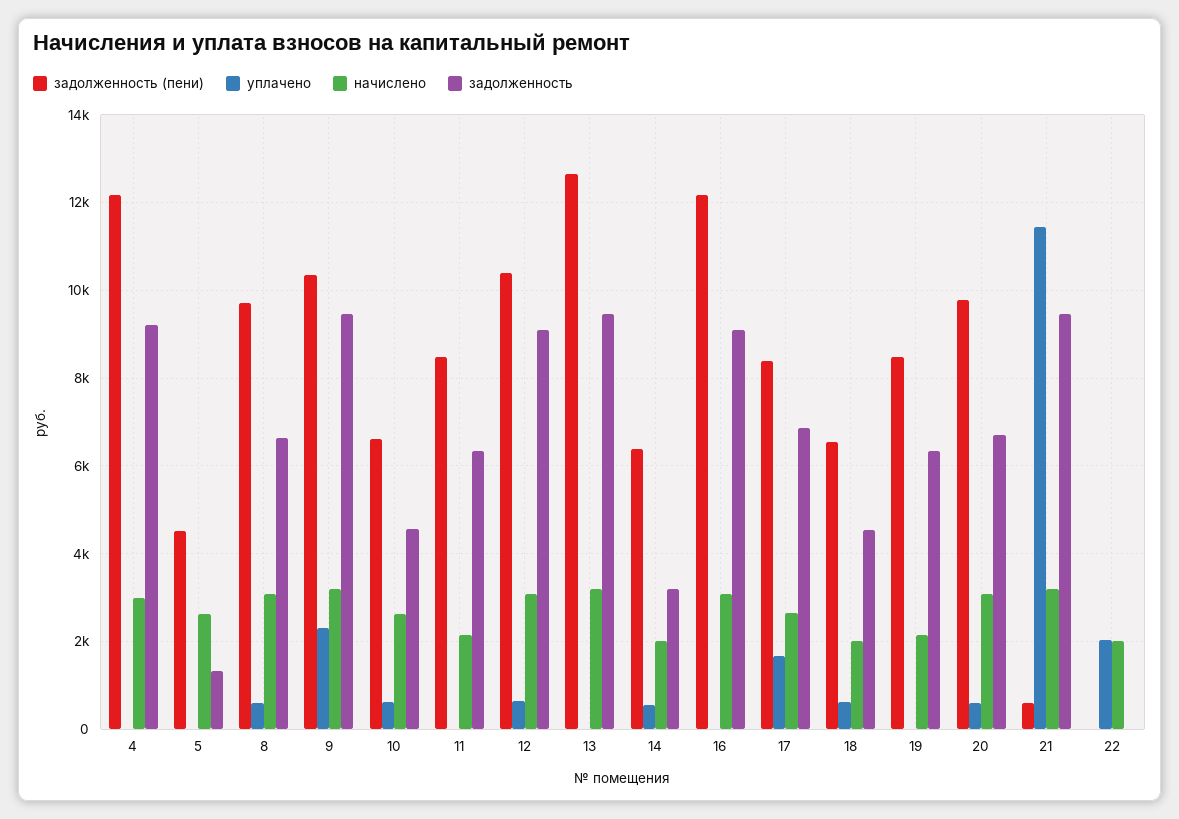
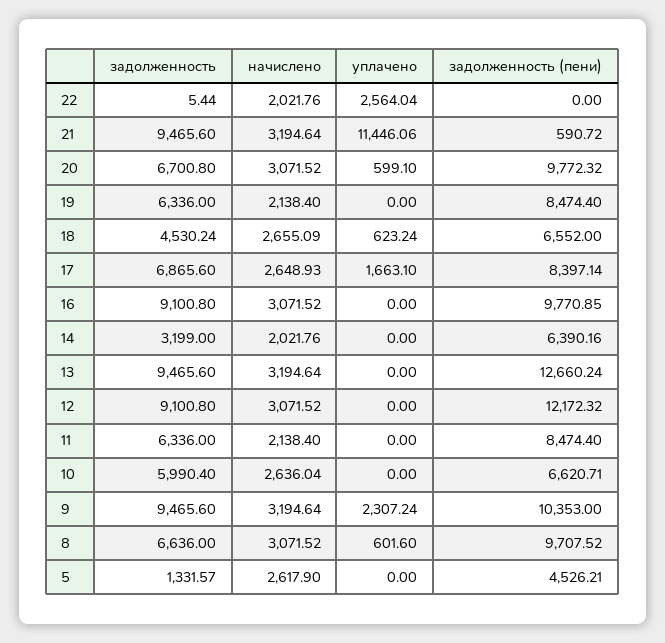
задолженность (пени), 4: 12200 -> none
уплачено, 4: 0 -> none
начислено, 4: 3000 -> none
задолженность, 4: 9200 -> none
уплачено, 10: 600 -> 0
задолженность, 10: 4600 -> 5990.4
задолженность (пени), 12: 10400 -> 12172.32
уплачено, 12: 600 -> 0
уплачено, 14: 600 -> 0
задолженность (пени), 16: 12200 -> 9770.85
начислено, 18: 2000 -> 2655.09
уплачено, 22: 2000 -> 2564.04

